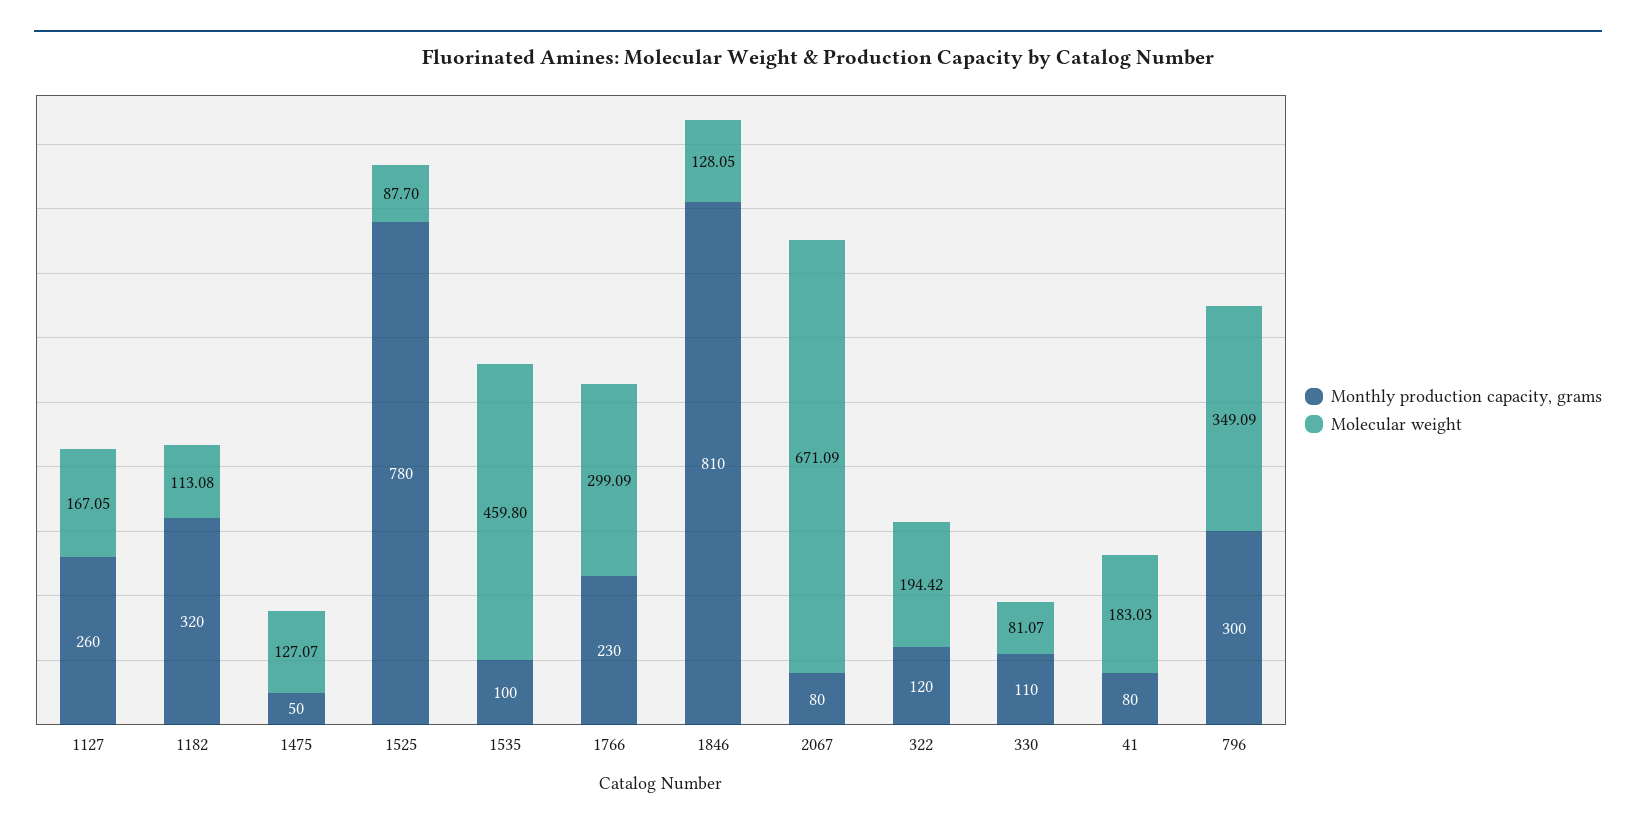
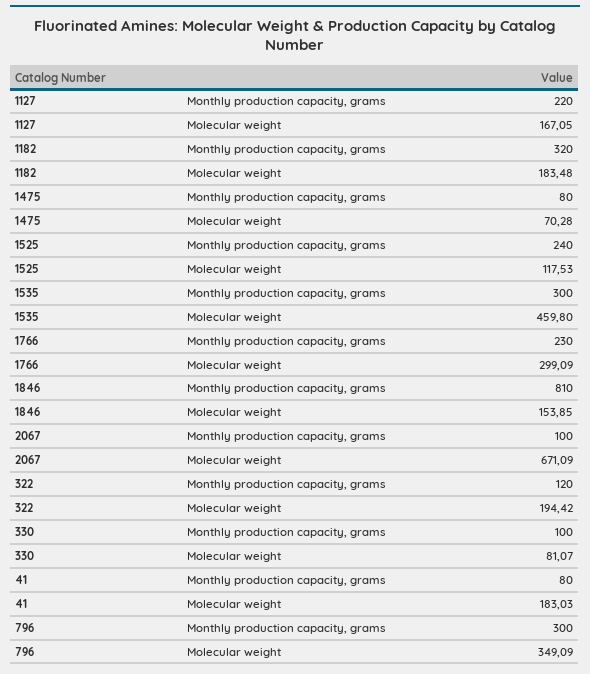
Monthly production capacity, grams, 1127: 260 -> 220
Molecular weight, 1182: 113.08 -> 183.48
Monthly production capacity, grams, 1475: 50 -> 80
Molecular weight, 1475: 127.07 -> 70.28
Monthly production capacity, grams, 1525: 780 -> 240
Molecular weight, 1525: 87.7 -> 117.53
Monthly production capacity, grams, 1535: 100 -> 300
Molecular weight, 1846: 128.05 -> 153.85
Monthly production capacity, grams, 2067: 80 -> 100
Monthly production capacity, grams, 330: 110 -> 100

